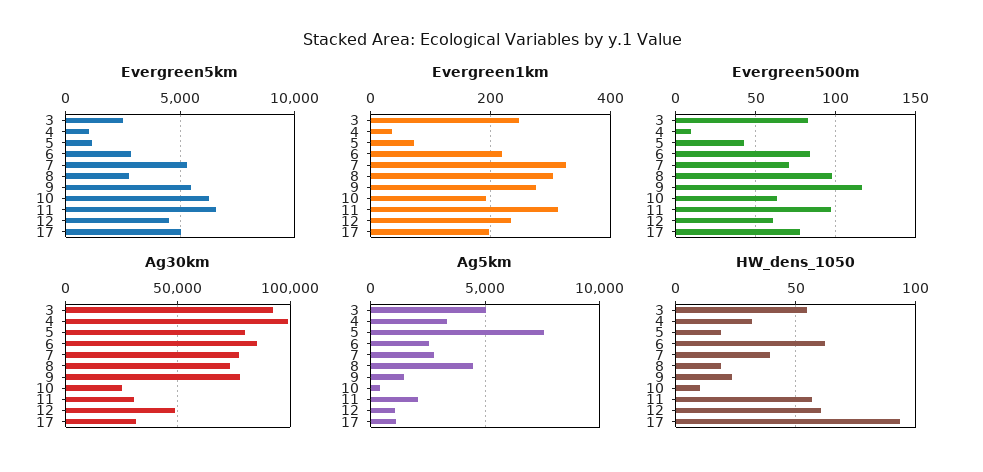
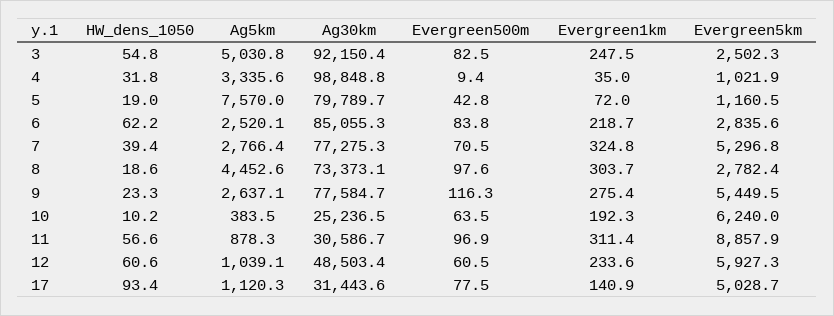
Evergreen5km, 11: 6500 -> 8857.9
Evergreen5km, 12: 4500 -> 5927.3
Evergreen1km, 17: 200 -> 140.9
Ag5km, 9: 1500 -> 2637.1
Ag5km, 11: 2000 -> 878.3

